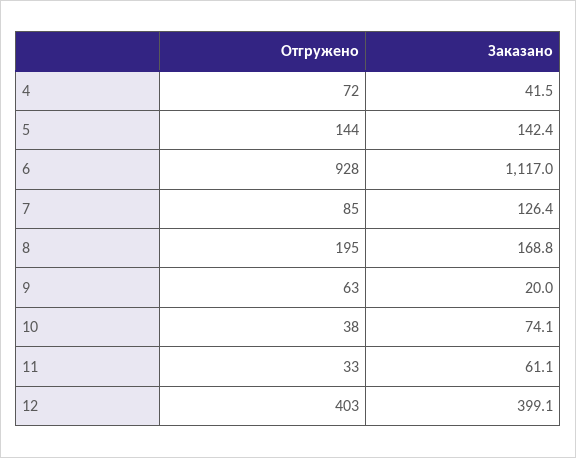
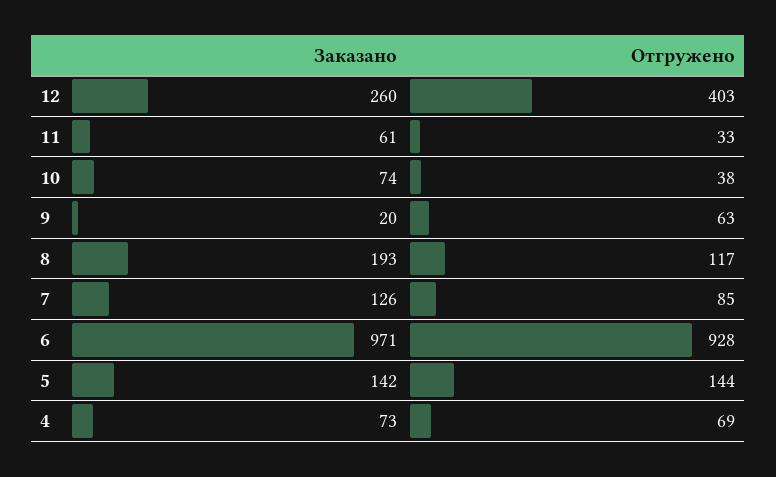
Отгружено, 4: 72 -> 69
Заказано, 4: 41.5 -> 73
Заказано, 6: 1117 -> 971
Отгружено, 8: 195 -> 117
Заказано, 8: 168.8 -> 193
Заказано, 12: 399.1 -> 260

